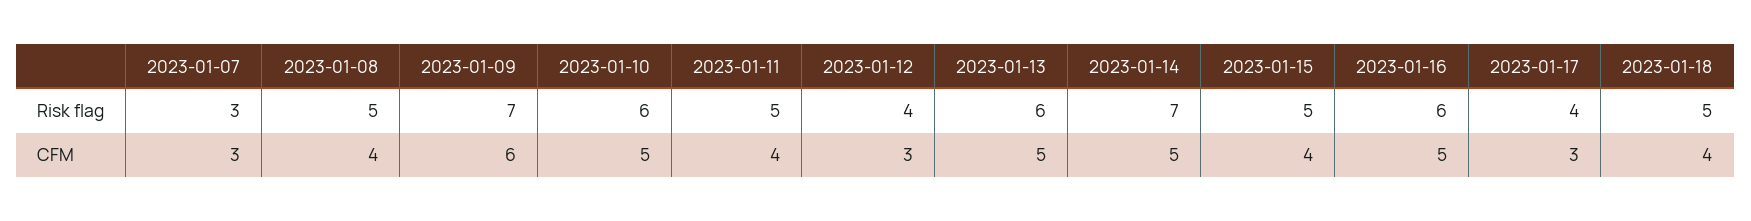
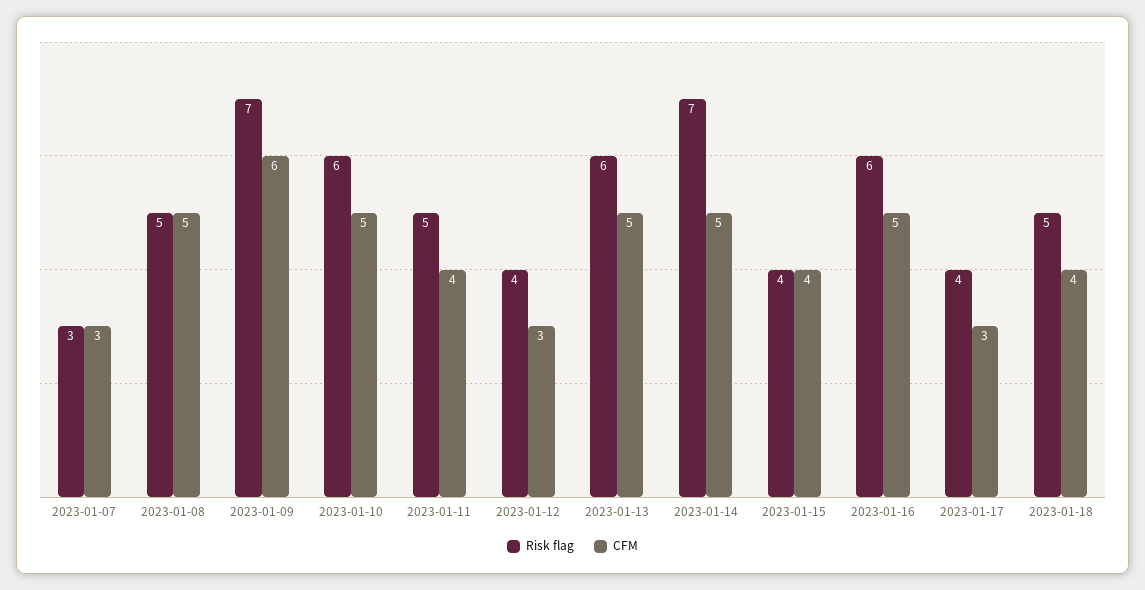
Risk flag, 2023-01-15: 5 -> 4
CFM, 2023-01-08: 4 -> 5

